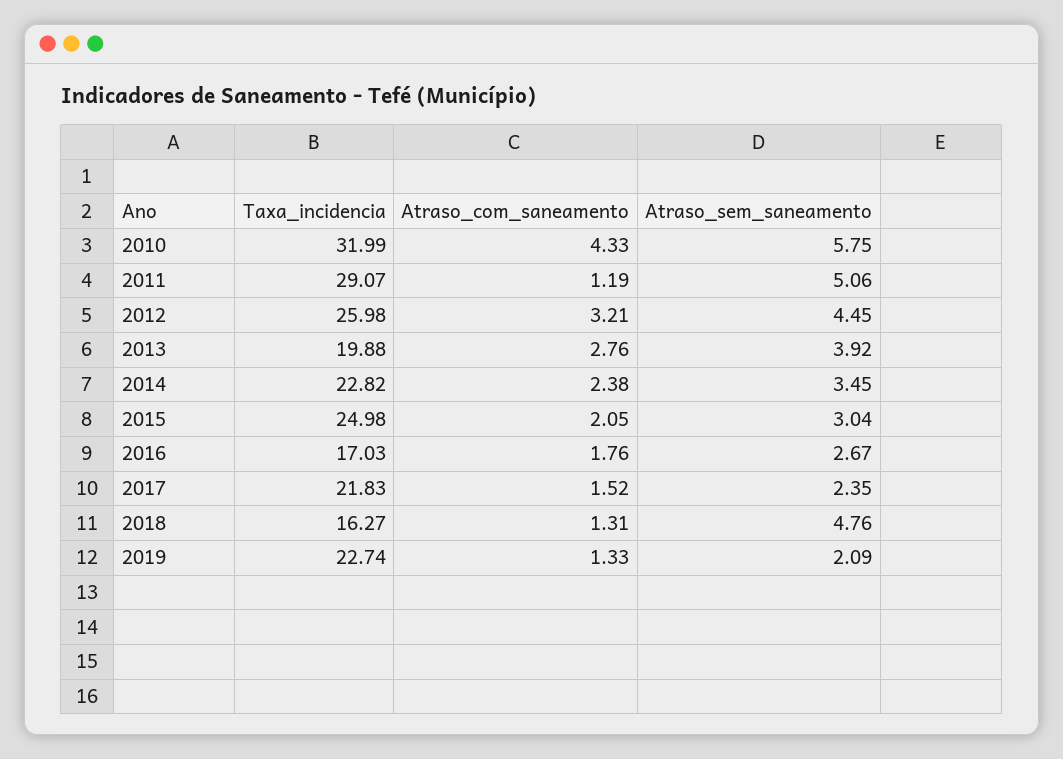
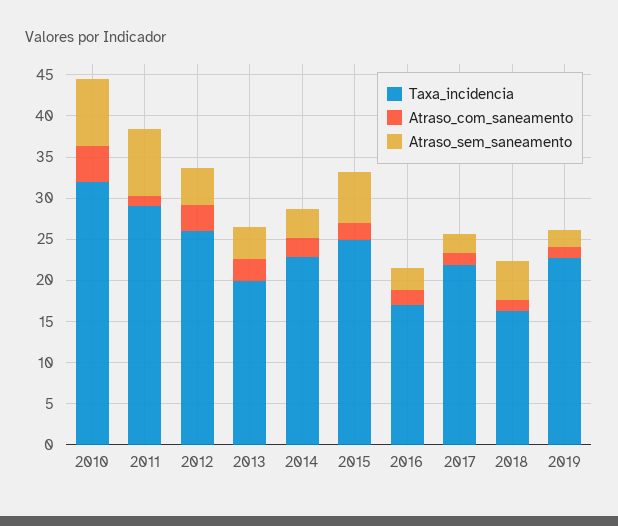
Atraso_sem_saneamento, 2010: 5.75 -> 8
Atraso_sem_saneamento, 2011: 5.06 -> 8
Atraso_sem_saneamento, 2015: 3.04 -> 6

